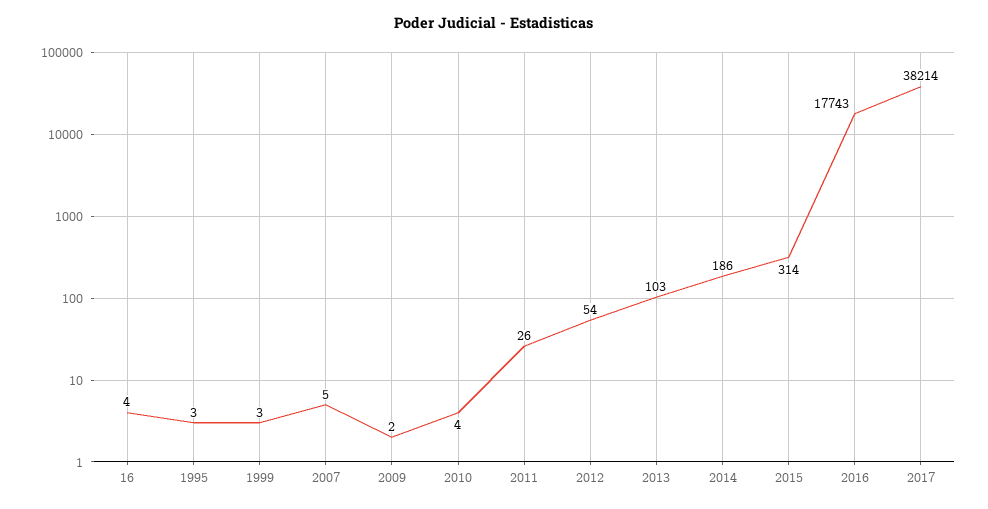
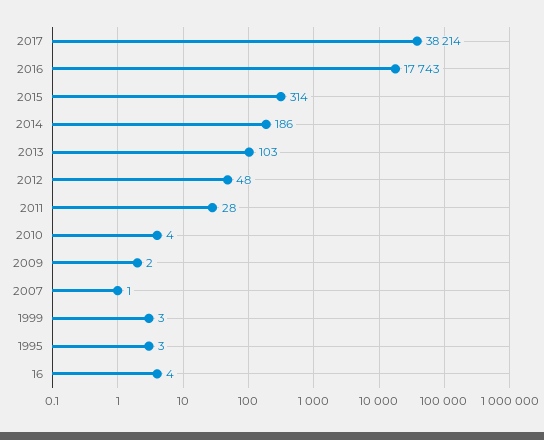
2007: 5 -> 1
2011: 26 -> 28
2012: 54 -> 48

